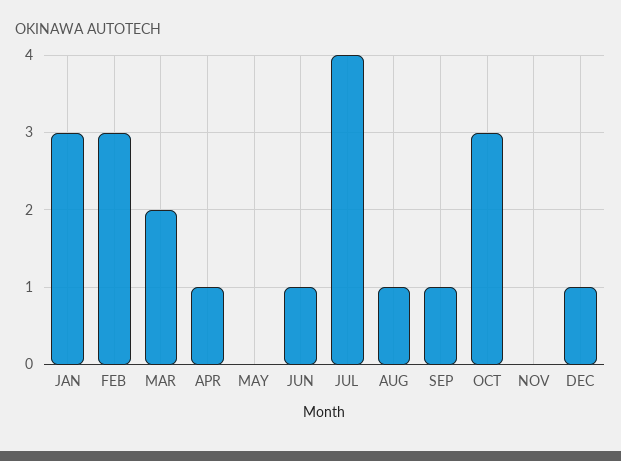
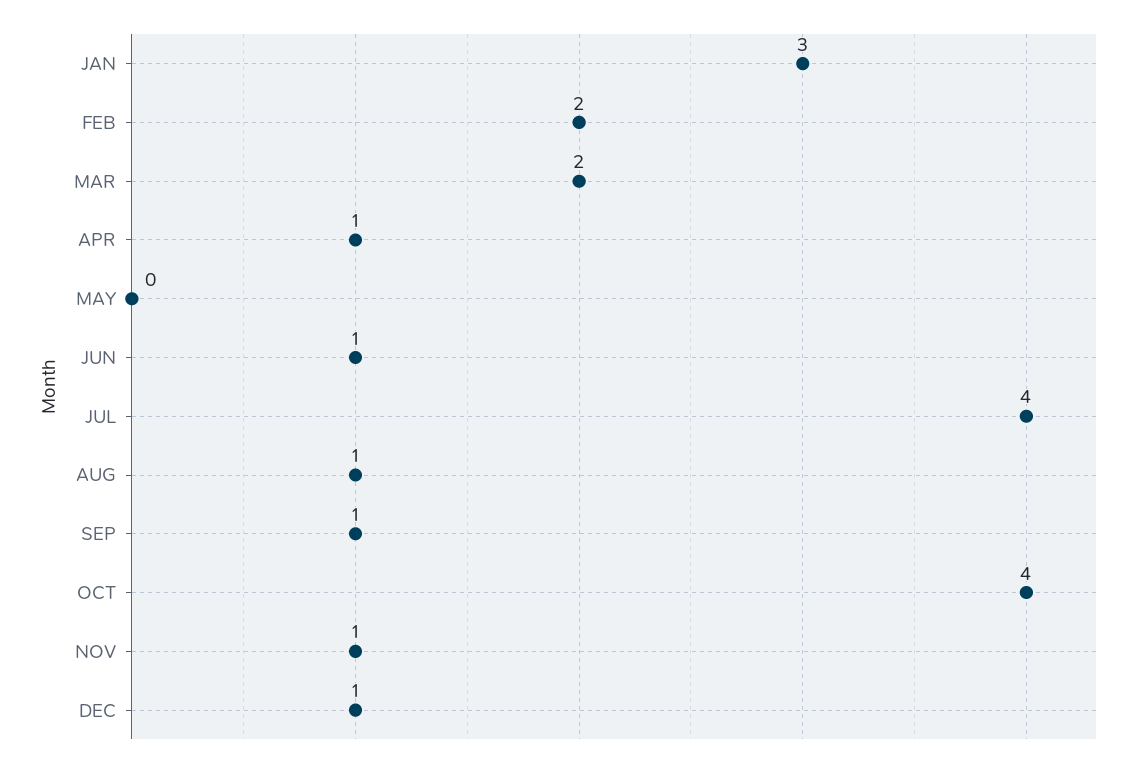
FEB: 3 -> 2
OCT: 3 -> 4
NOV: 0 -> 1

